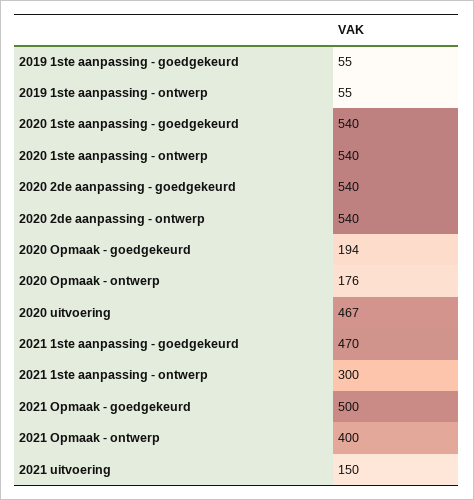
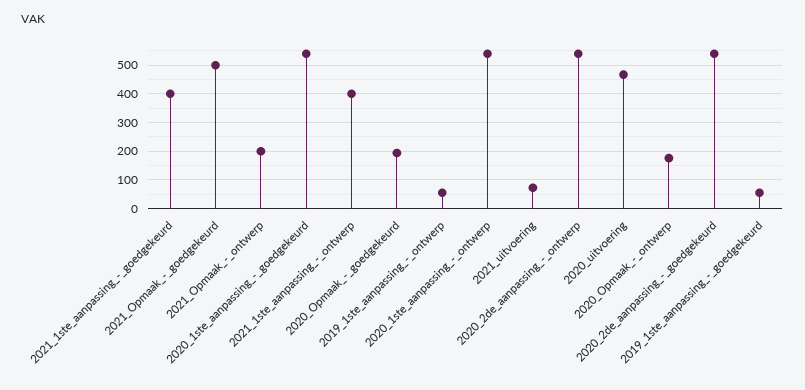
2021 1ste aanpassing - goedgekeurd: 470 -> 400
2021 1ste aanpassing - ontwerp: 300 -> 400
2021 Opmaak - ontwerp: 400 -> 200
2021 uitvoering: 150 -> 75

